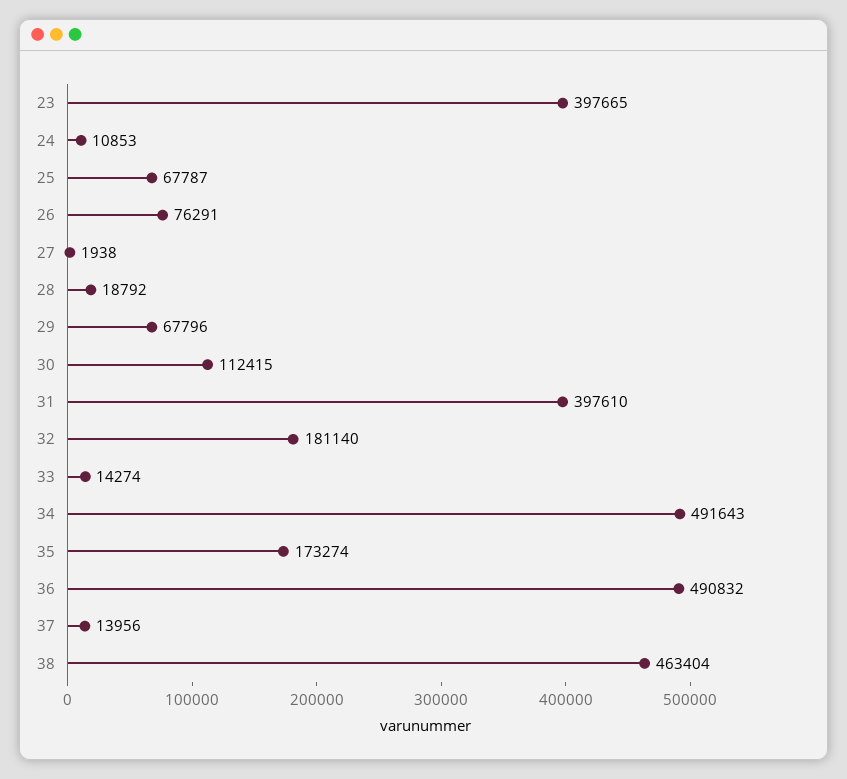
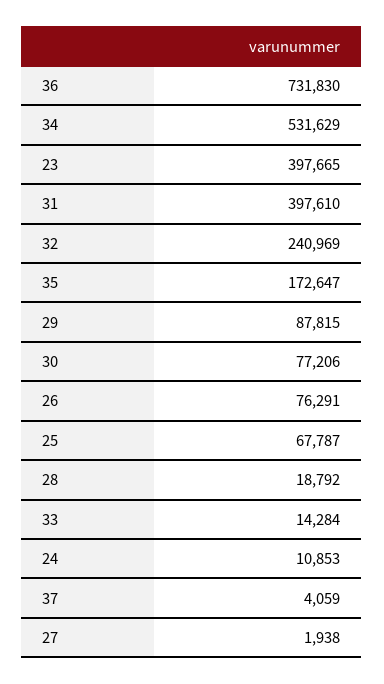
29: 67796 -> 87815
30: 112415 -> 77206
32: 181140 -> 240969
33: 14274 -> 14284
34: 491643 -> 531629
35: 173274 -> 172647
36: 490832 -> 731830
37: 13956 -> 4059
38: 463404 -> none

